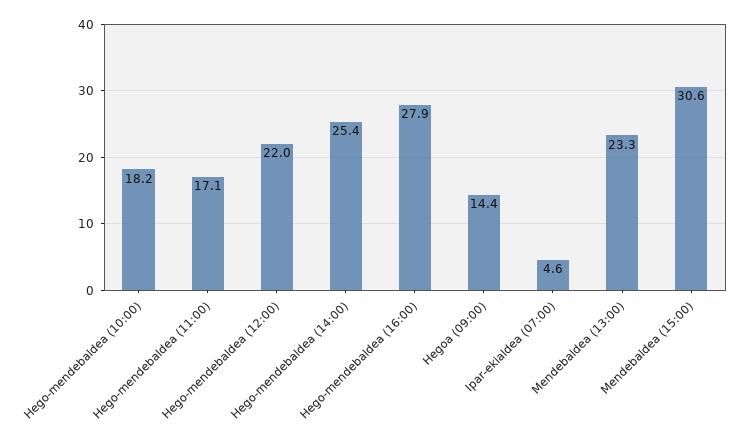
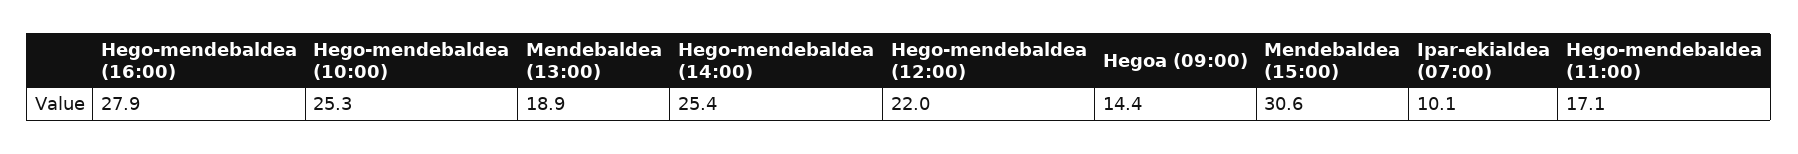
Hego-mendebaldea (10:00): 18.2 -> 25.3
Ipar-ekialdea (07:00): 4.6 -> 10.1
Mendebaldea (13:00): 23.3 -> 18.9

